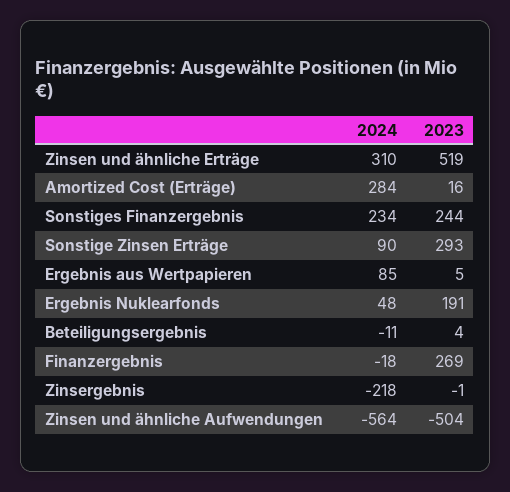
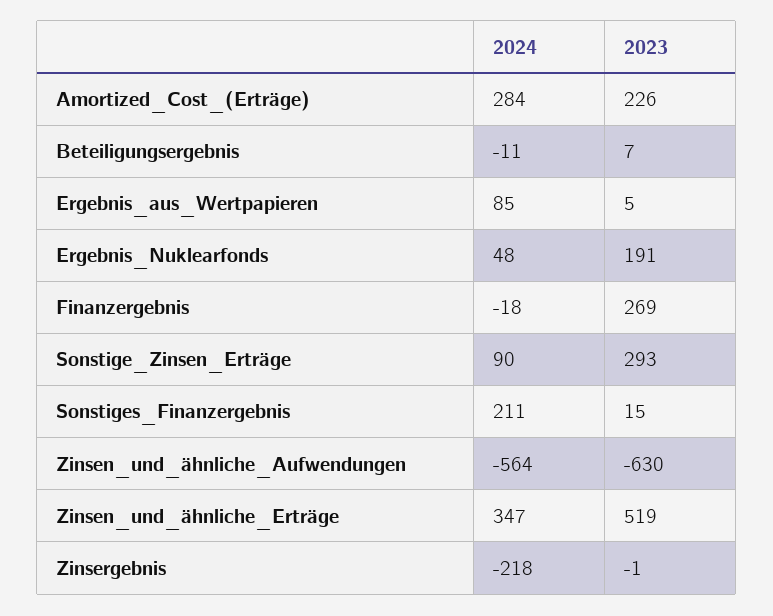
2024, Zinsen und ähnliche Erträge: 310 -> 347
2023, Amortized Cost (Erträge): 16 -> 226
2024, Sonstiges Finanzergebnis: 234 -> 211
2023, Sonstiges Finanzergebnis: 244 -> 15
2023, Beteiligungsergebnis: 4 -> 7
2023, Zinsen und ähnliche Aufwendungen: -504 -> -630

